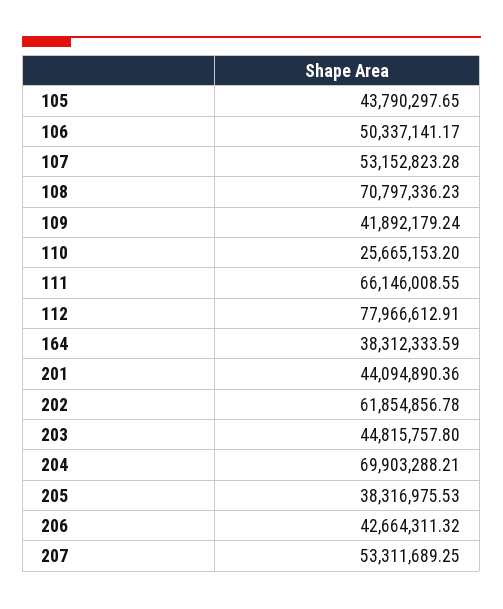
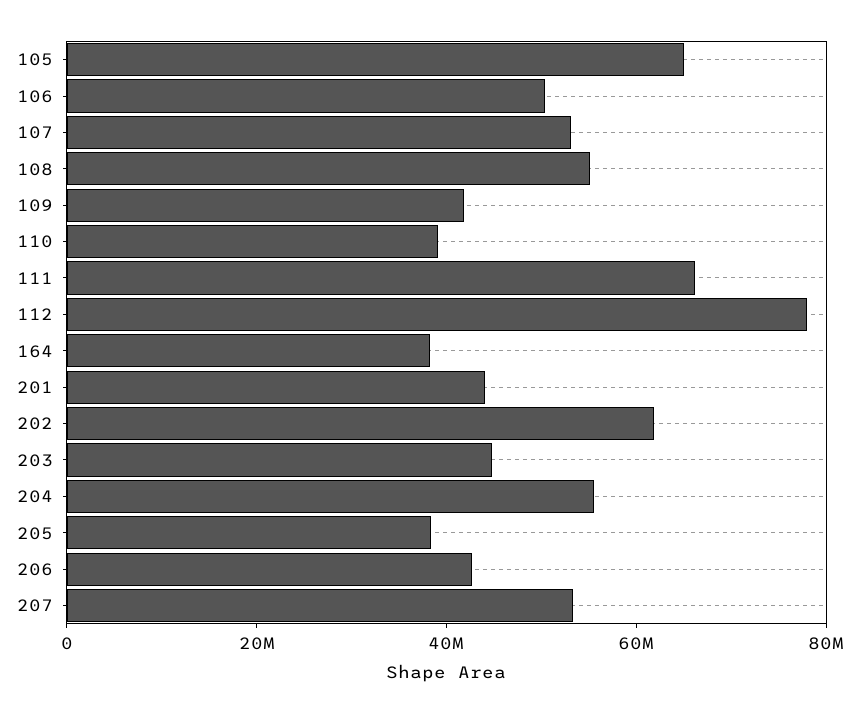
105: 43790297.65 -> 65000000
108: 70797336.23 -> 55000000
110: 25665153.2 -> 40000000
204: 69903288.21 -> 55000000

